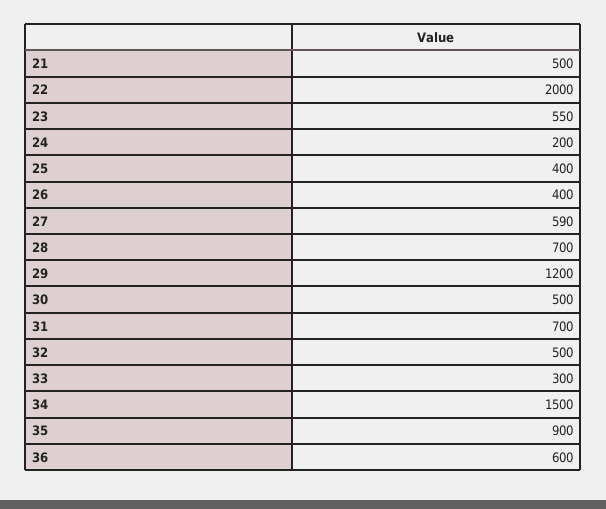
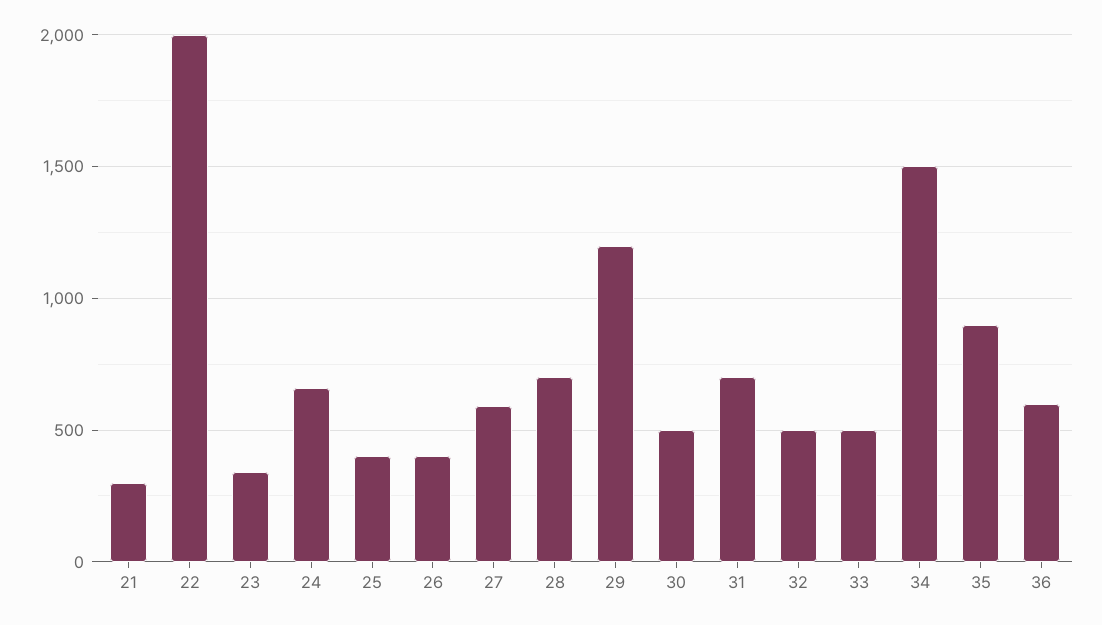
21: 500 -> 300
23: 550 -> 350
24: 200 -> 650
33: 300 -> 500

